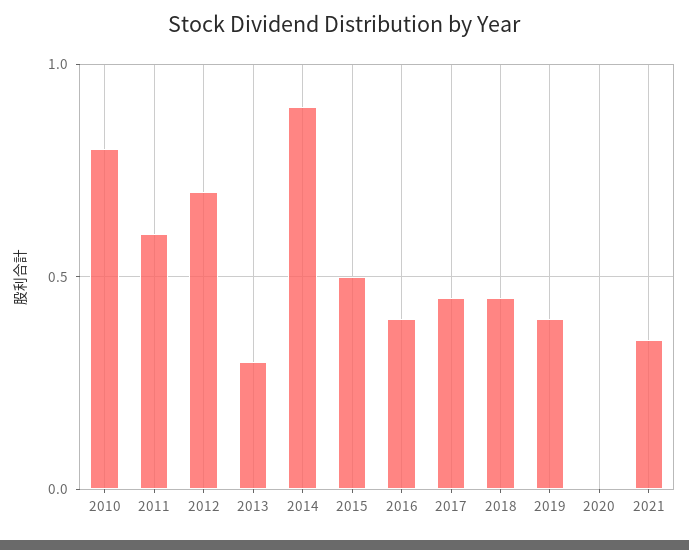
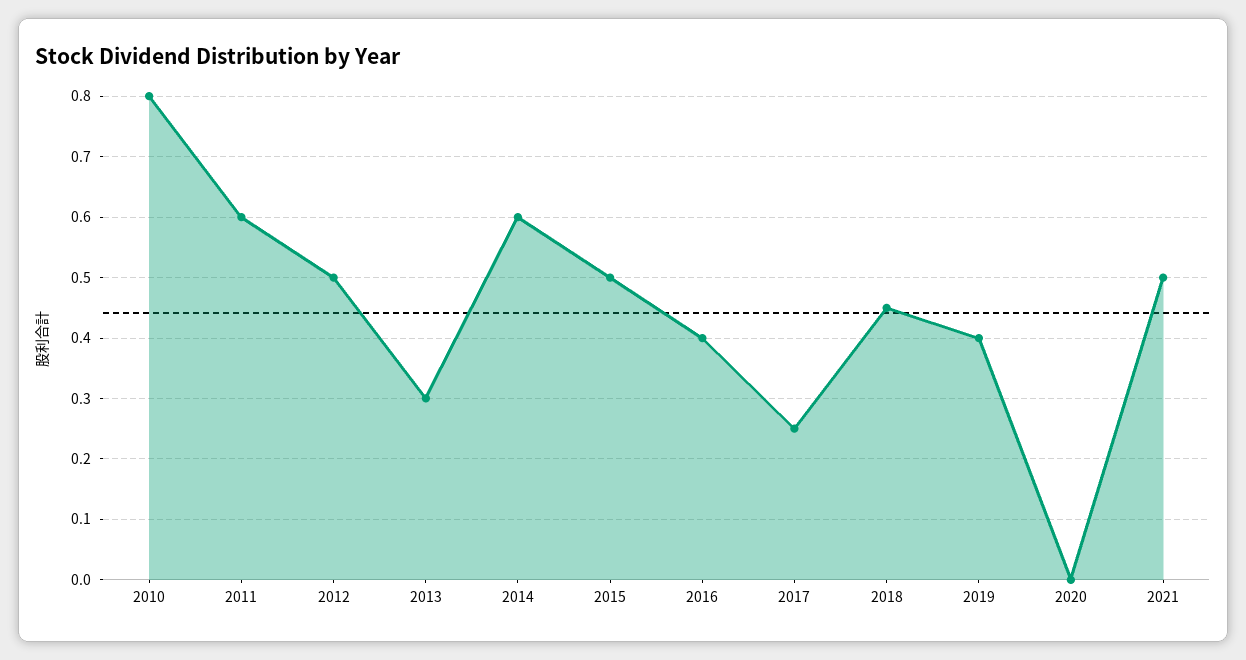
2012: 0.7 -> 0.5
2014: 0.9 -> 0.6
2017: 0.45 -> 0.25
2021: 0.35 -> 0.5

